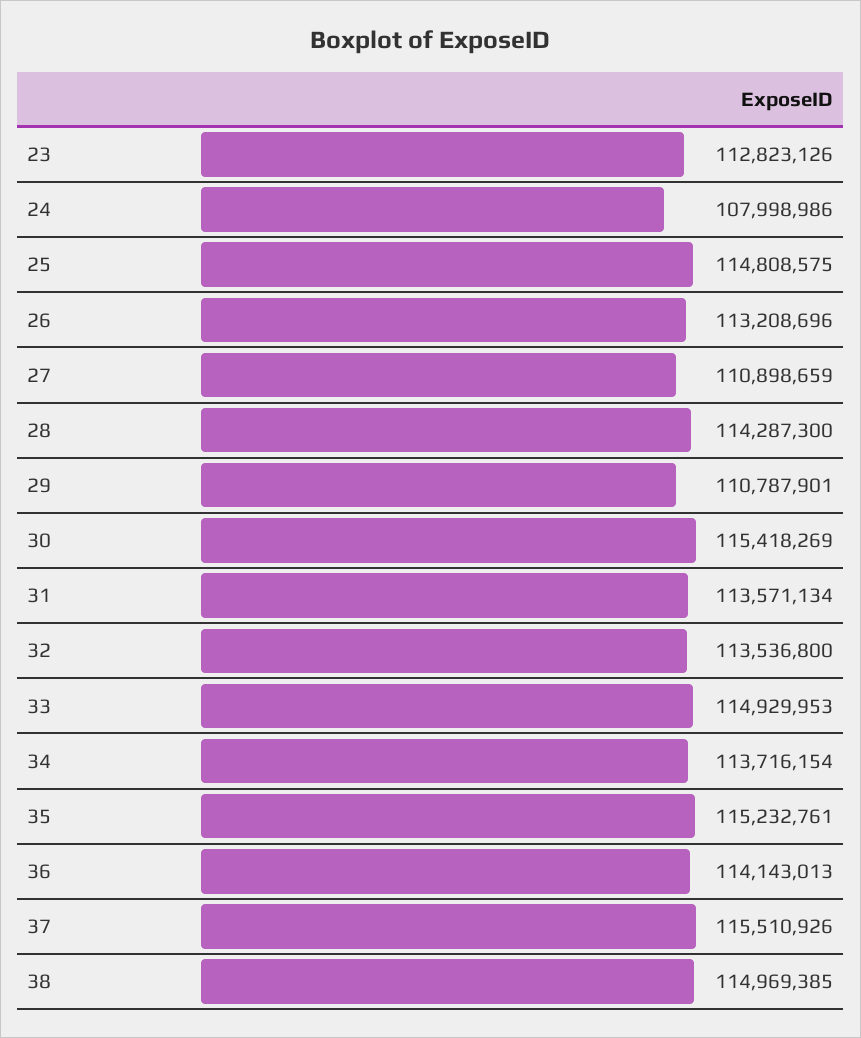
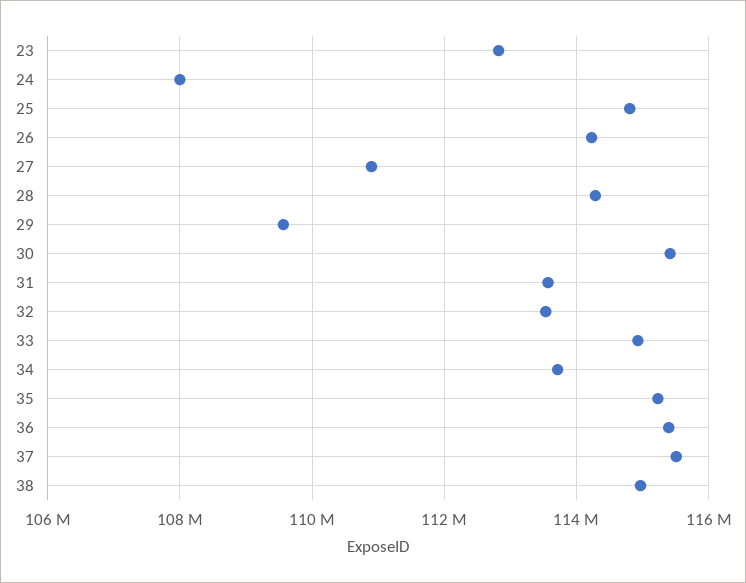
26: 113208696 -> 114200000
29: 110787901 -> 109600000
36: 114143013 -> 115400000

